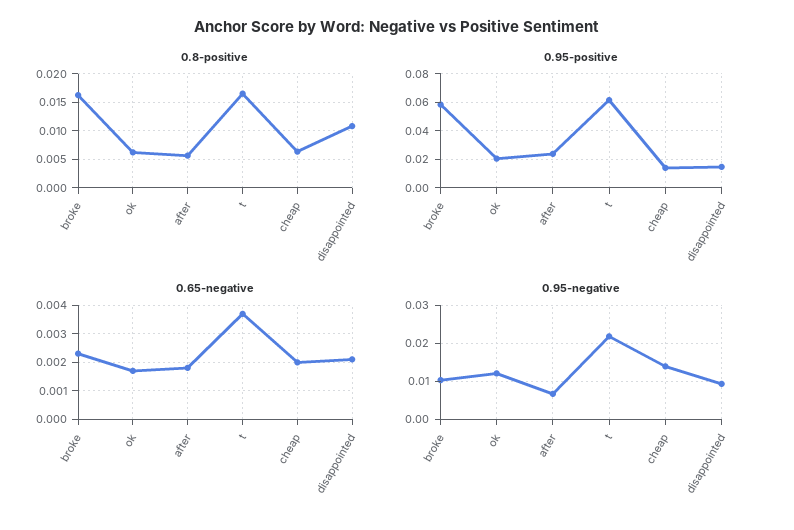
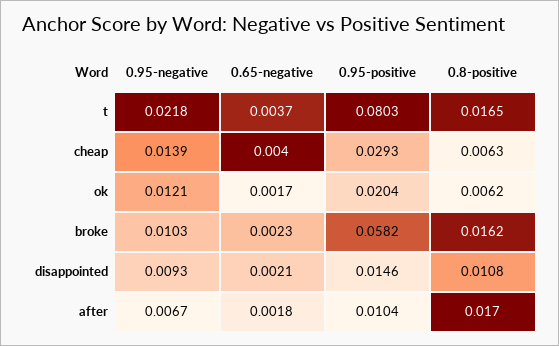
0.8-positive, after: 0.005 -> 0.017
0.95-positive, after: 0.025 -> 0.0104
0.95-positive, t: 0.06 -> 0.0803
0.95-positive, cheap: 0.015 -> 0.0293
0.65-negative, cheap: 0.002 -> 0.004

